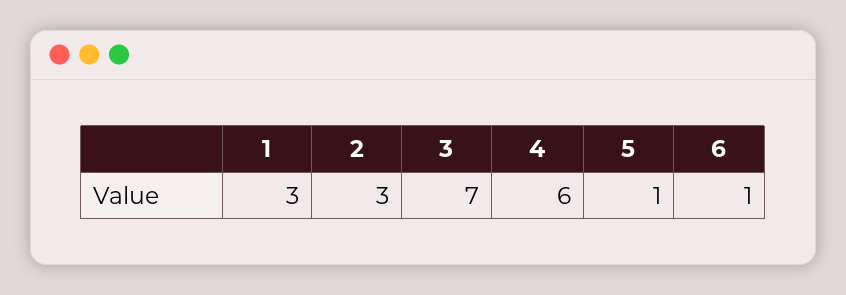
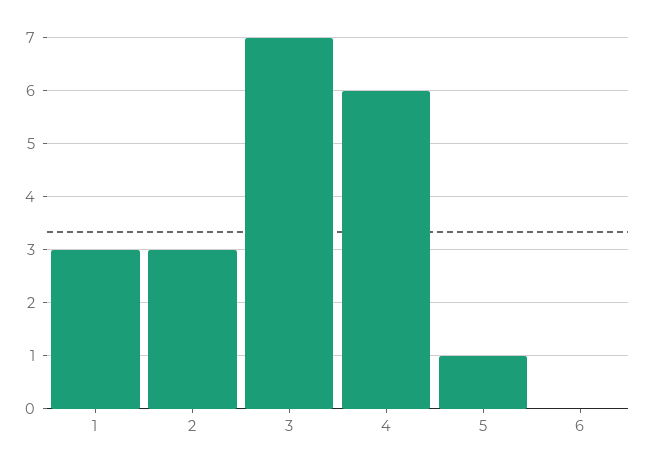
6: 1 -> 0

